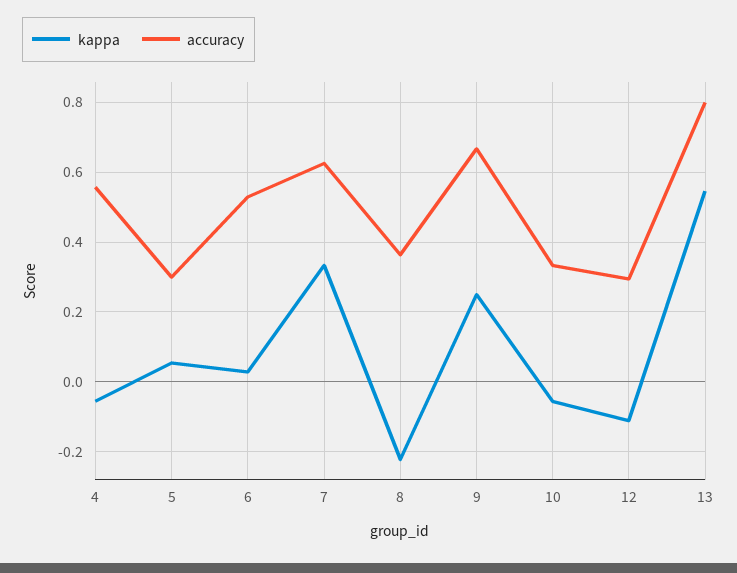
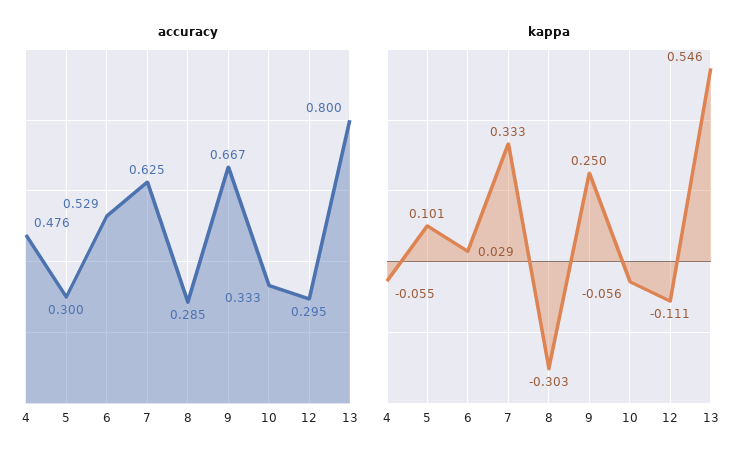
accuracy, 4: 0.56 -> 0.476
kappa, 5: 0.06 -> 0.101
kappa, 8: -0.22 -> -0.303
accuracy, 8: 0.36 -> 0.285

